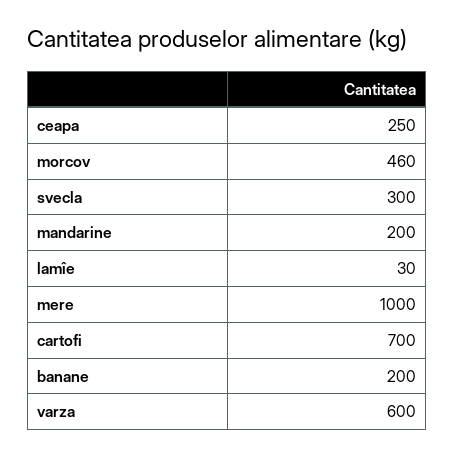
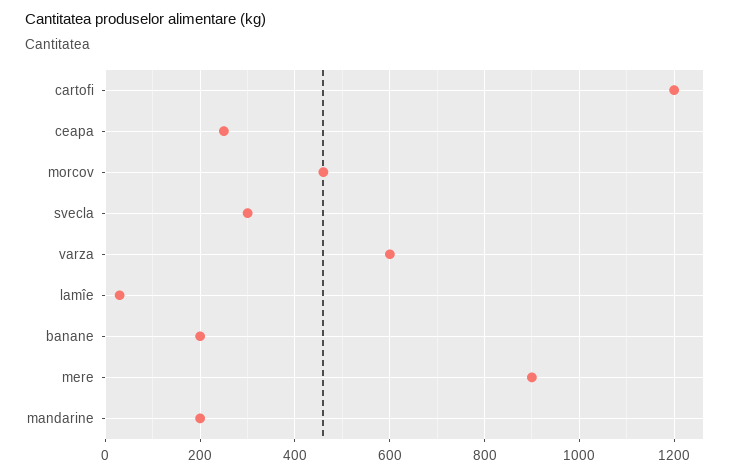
mere: 1000 -> 900
cartofi: 700 -> 1200

